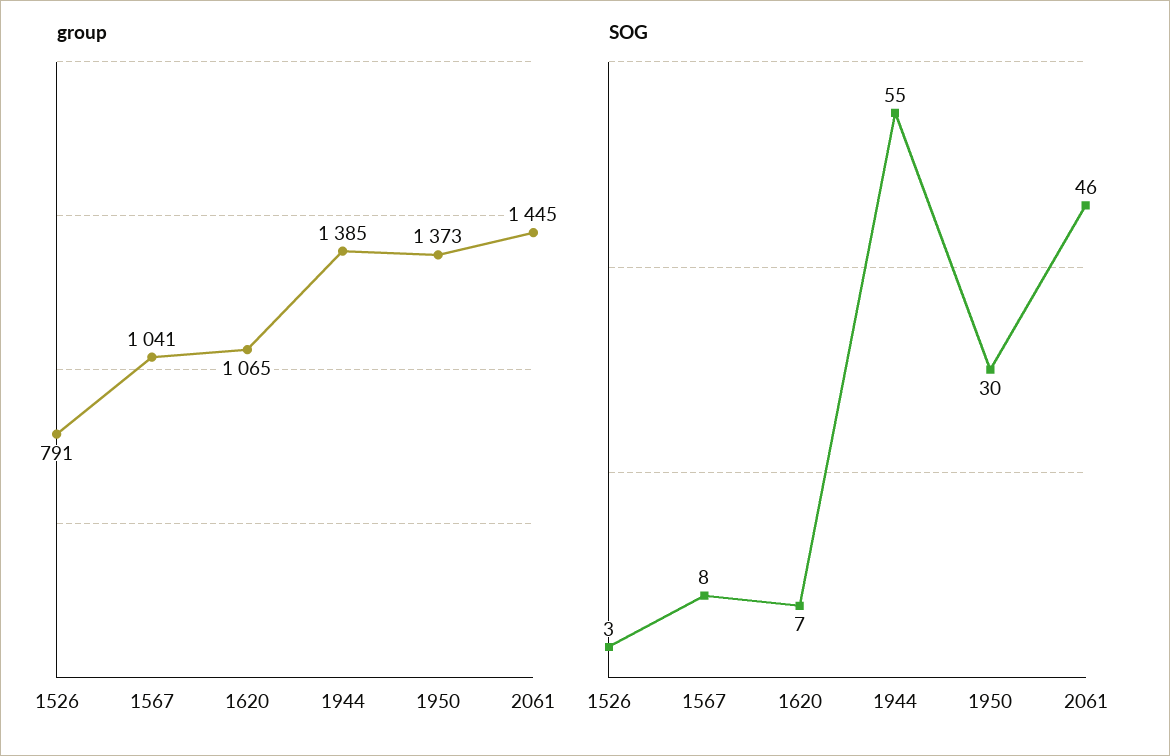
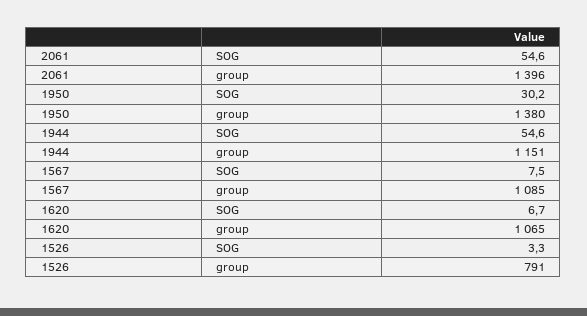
group, 1567: 1041 -> 1085
group, 1944: 1385 -> 1151
group, 1950: 1373 -> 1380
group, 2061: 1445 -> 1396
SOG, 2061: 46 -> 54.6

